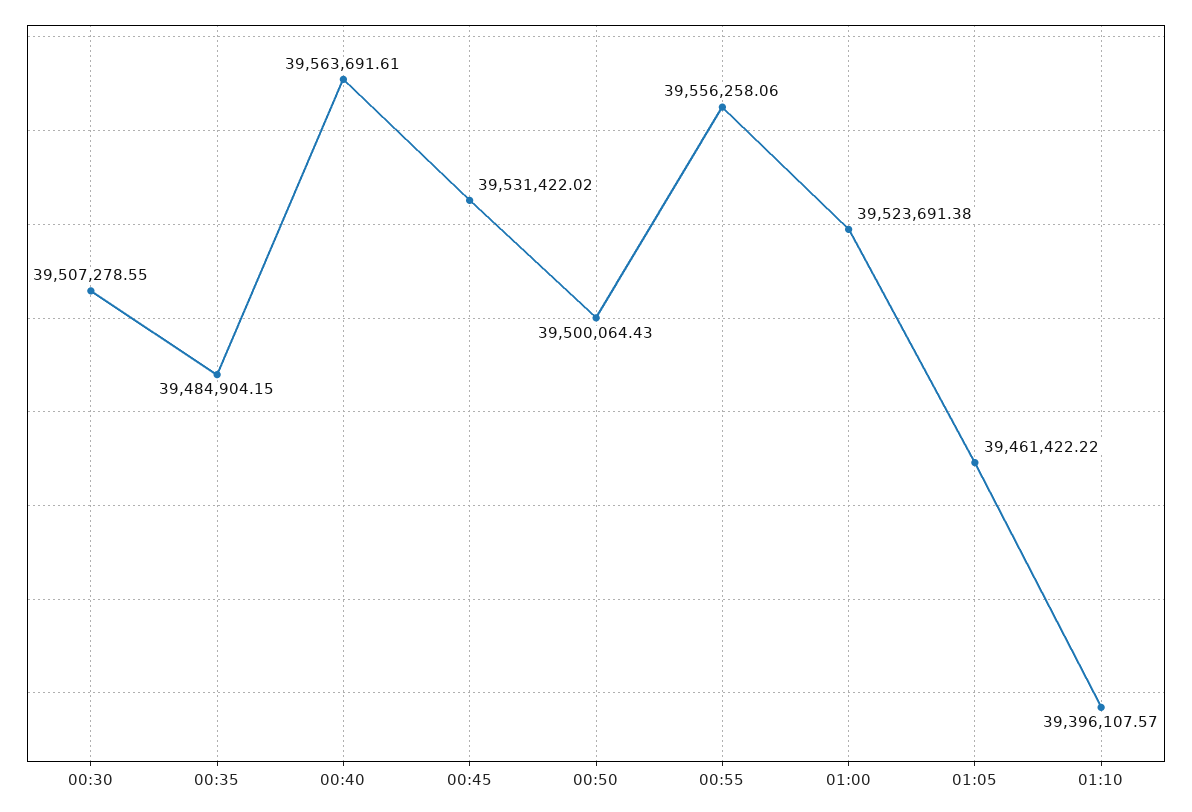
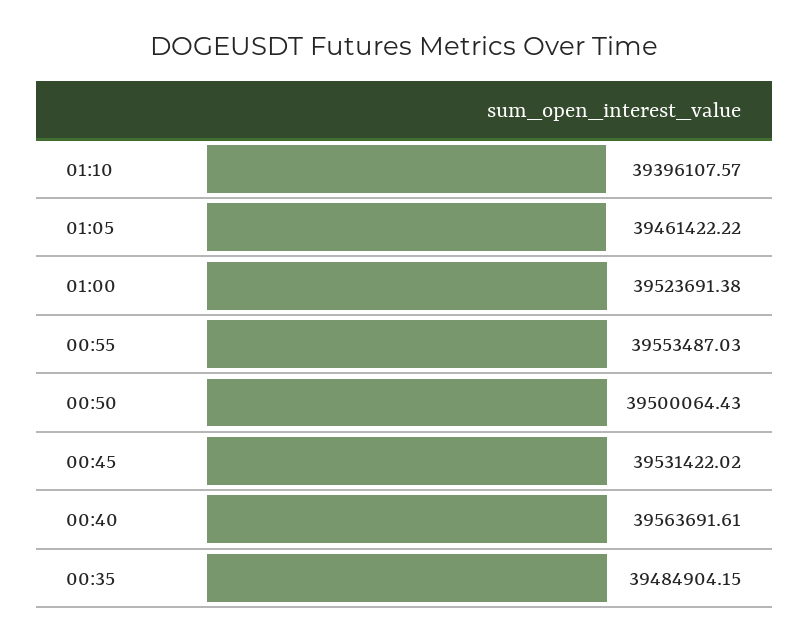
00:30: 39507278.55 -> none
00:55: 39556258.06 -> 39553487.03

